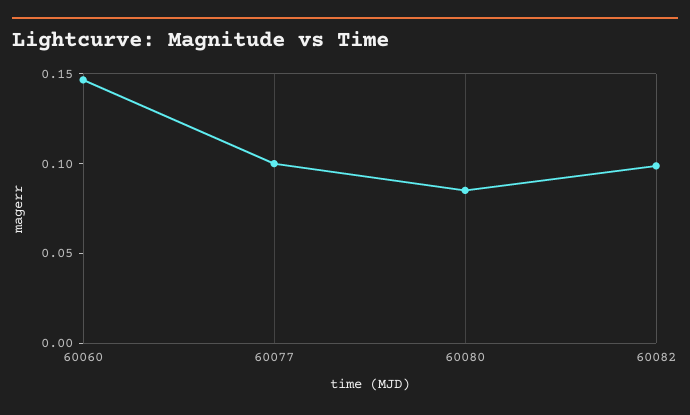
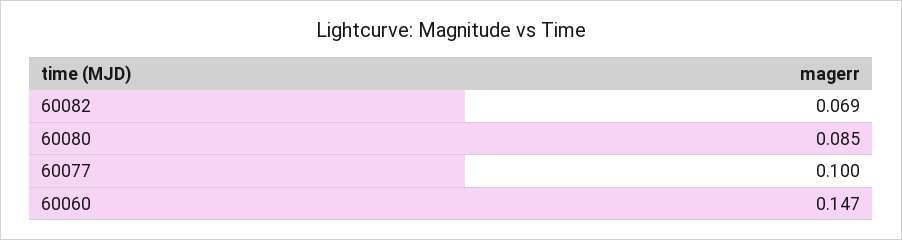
60082: 0.1 -> 0.069

